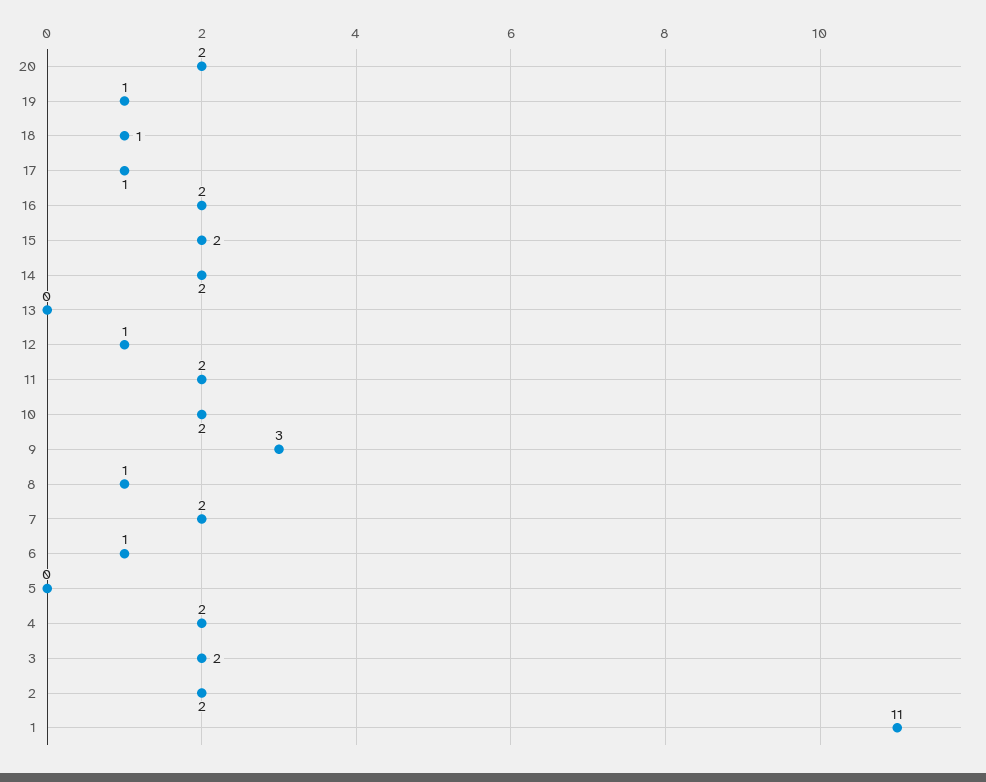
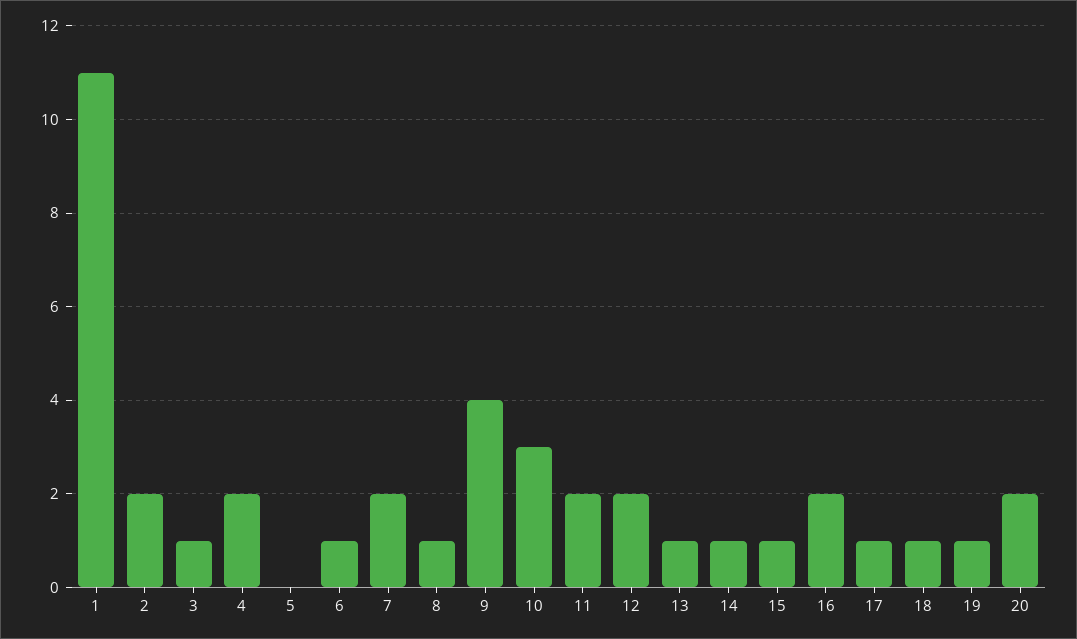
15: 2 -> 1
14: 2 -> 1
13: 0 -> 1
12: 1 -> 2
10: 2 -> 3
9: 3 -> 4
3: 2 -> 1

